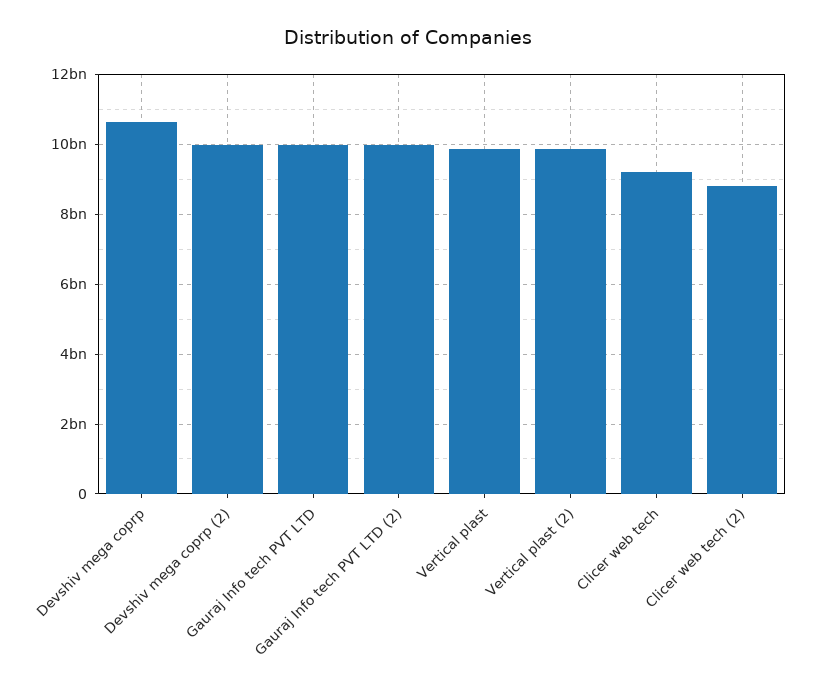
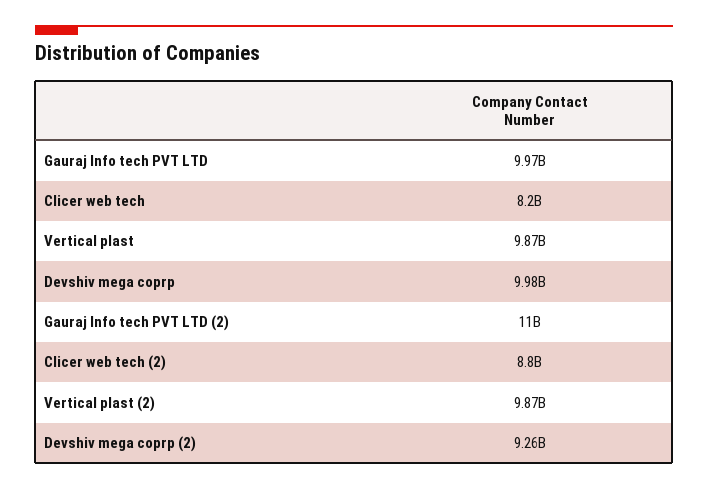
Devshiv mega coprp: 10600000000 -> 9980000000
Devshiv mega coprp (2): 10000000000 -> 9260000000
Gauraj Info tech PVT LTD (2): 10000000000 -> 11000000000
Clicer web tech: 9200000000 -> 8200000000

